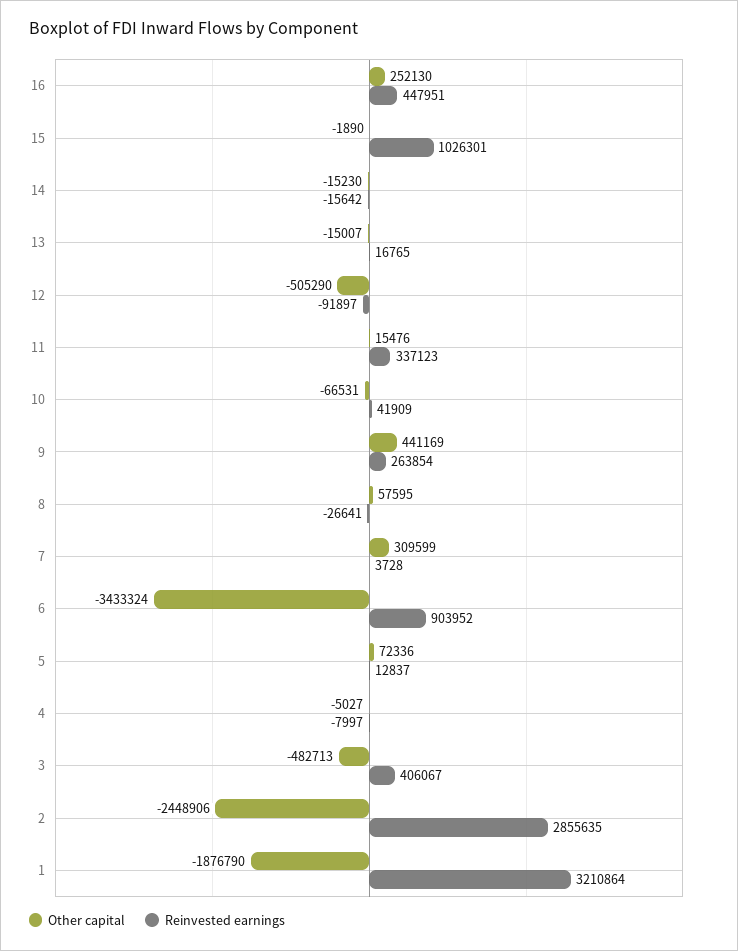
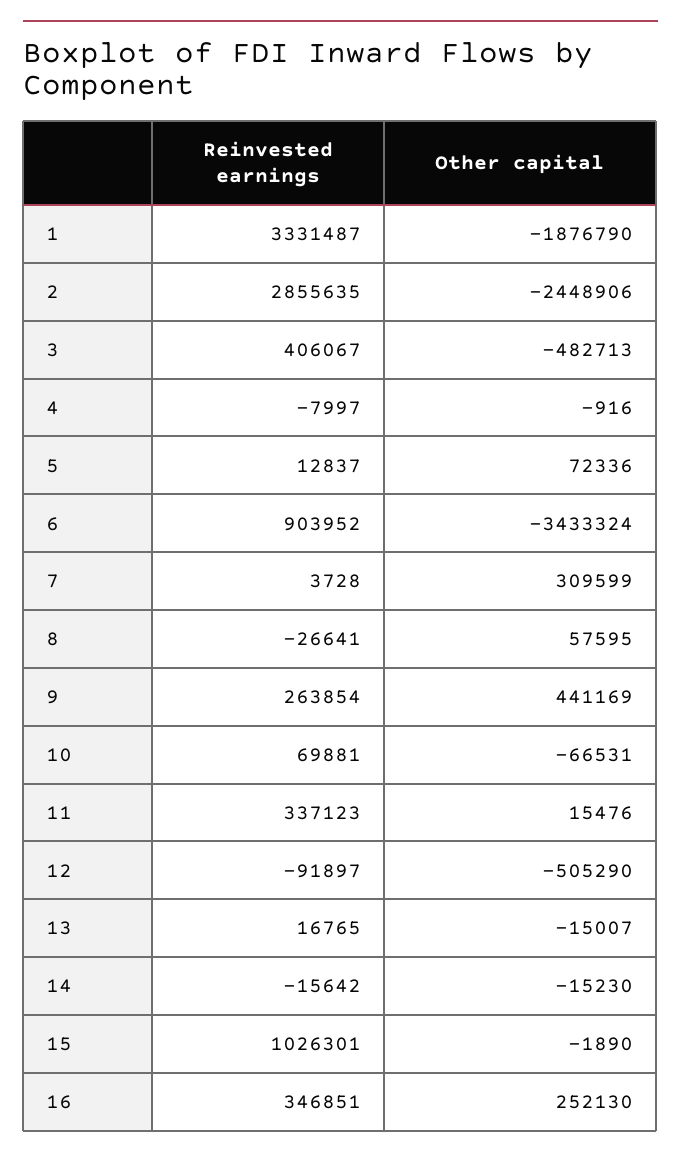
Reinvested earnings, 16: 447951 -> 346851
Reinvested earnings, 10: 41909 -> 69881
Other capital, 4: -5027 -> -916
Reinvested earnings, 1: 3210864 -> 3331487

